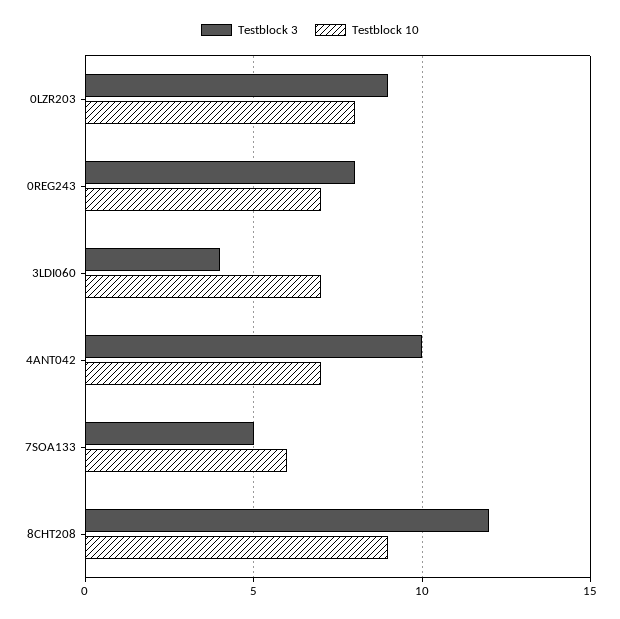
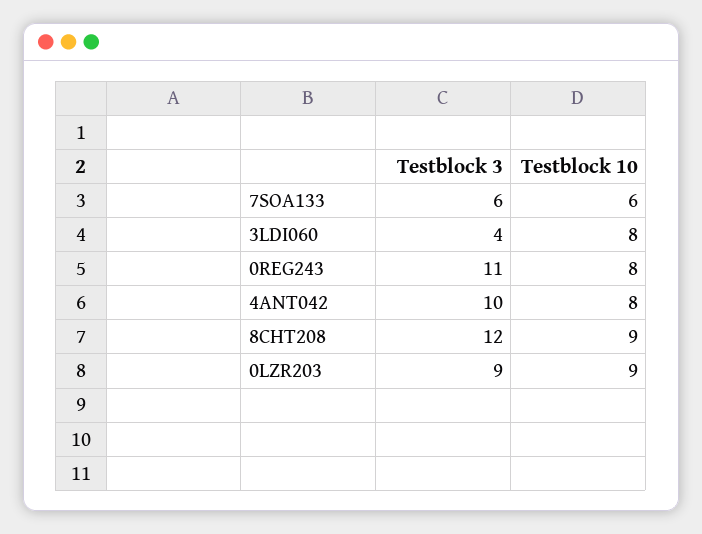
Testblock 10, 0LZR203: 8 -> 9
Testblock 3, 0REG243: 8 -> 11
Testblock 10, 0REG243: 7 -> 8
Testblock 10, 3LDI060: 7 -> 8
Testblock 10, 4ANT042: 7 -> 8
Testblock 3, 7SOA133: 5 -> 6

